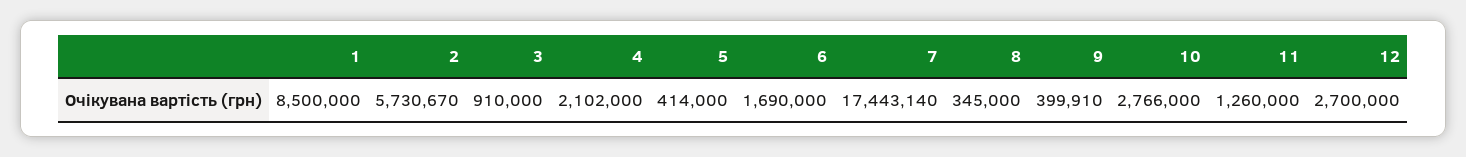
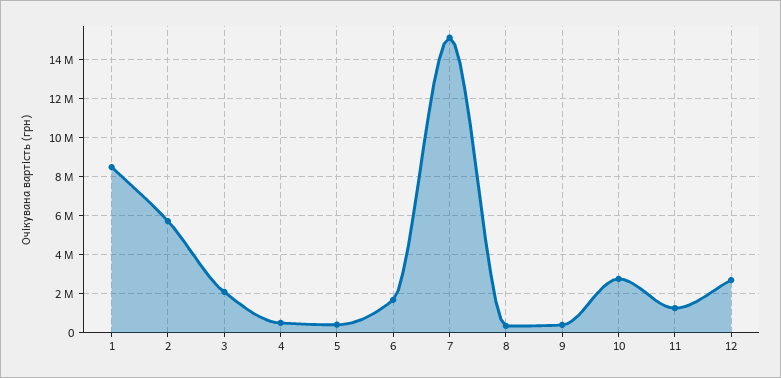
3: 910000 -> 2000000
4: 2102000 -> 500000
7: 17443140 -> 15000000

